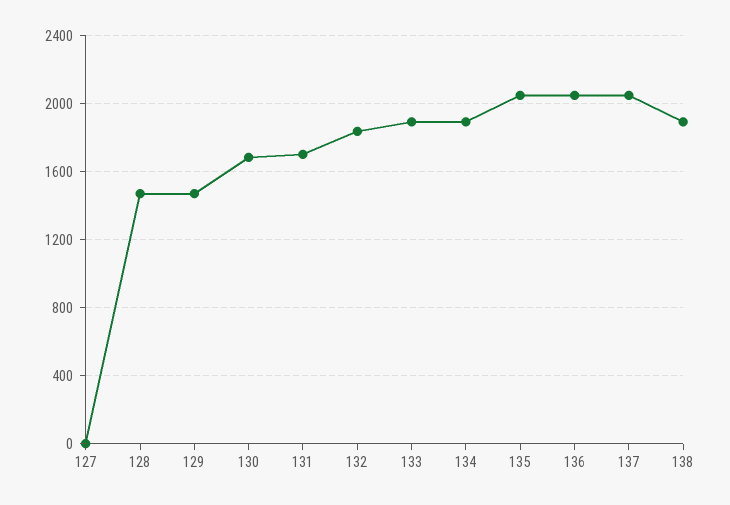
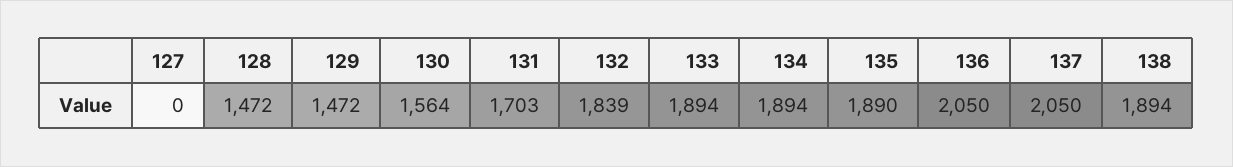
130: 1700 -> 1564
135: 2050 -> 1890

